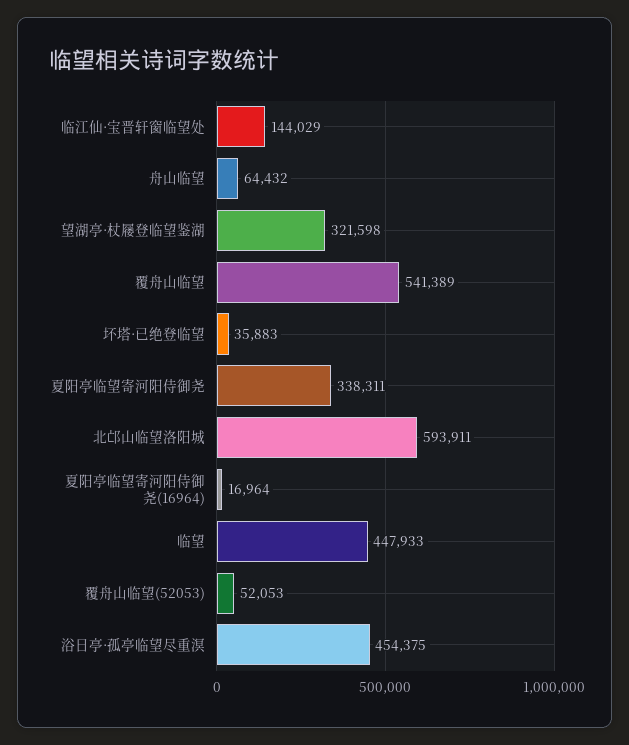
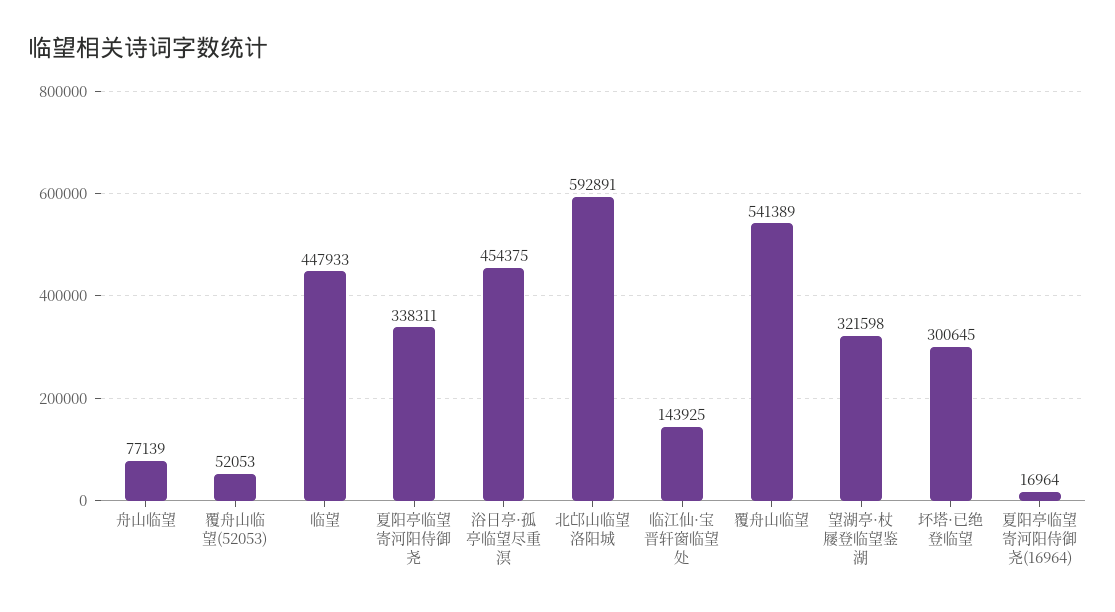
临江仙·宝晋轩窗临望处: 144029 -> 143925
舟山临望: 64432 -> 77139
坏塔·已绝登临望: 35883 -> 300645
北邙山临望洛阳城: 593911 -> 592891

